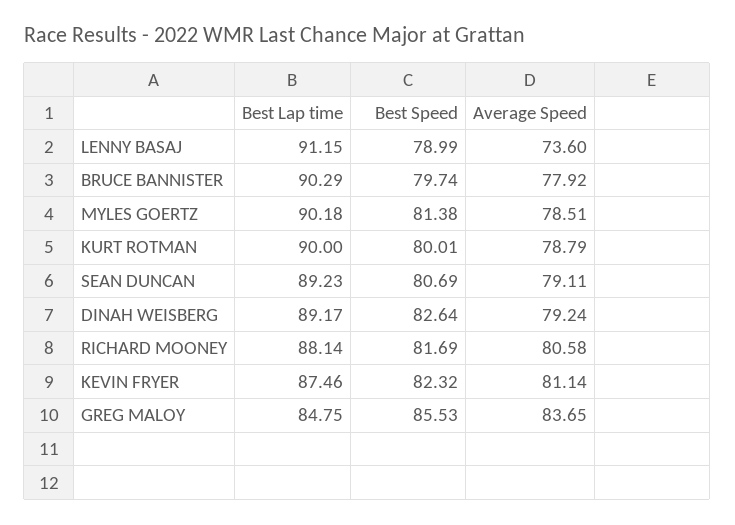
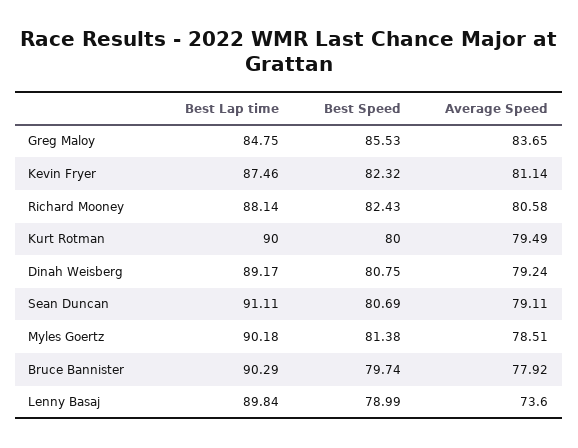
Best Lap time, LENNY BASAJ: 91.15 -> 89.84
Best Speed, KURT ROTMAN: 80.01 -> 80
Average Speed, KURT ROTMAN: 78.79 -> 79.49
Best Lap time, SEAN DUNCAN: 89.23 -> 91.11
Best Speed, DINAH WEISBERG: 82.64 -> 80.75
Best Speed, RICHARD MOONEY: 81.69 -> 82.43

